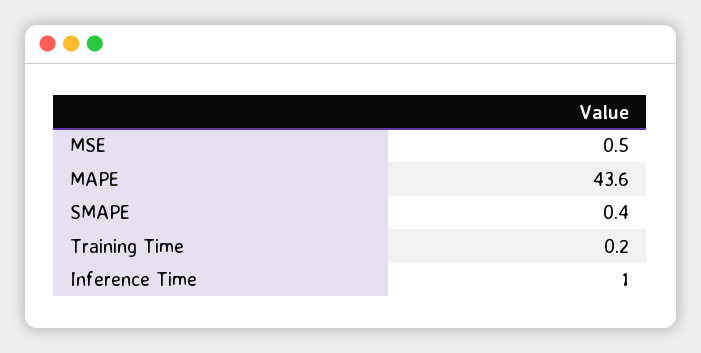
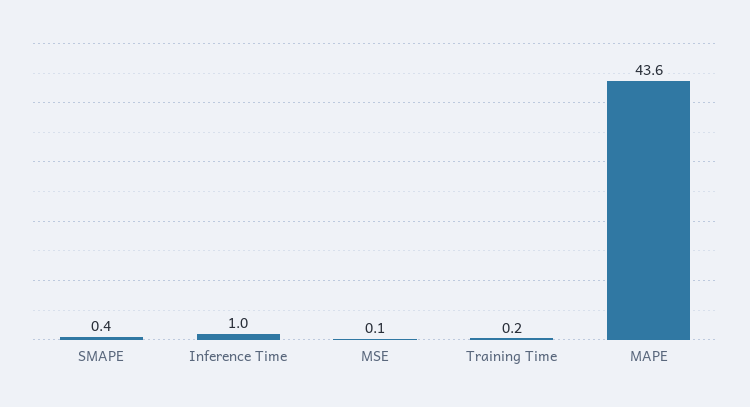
MSE: 0.5 -> 0.1

